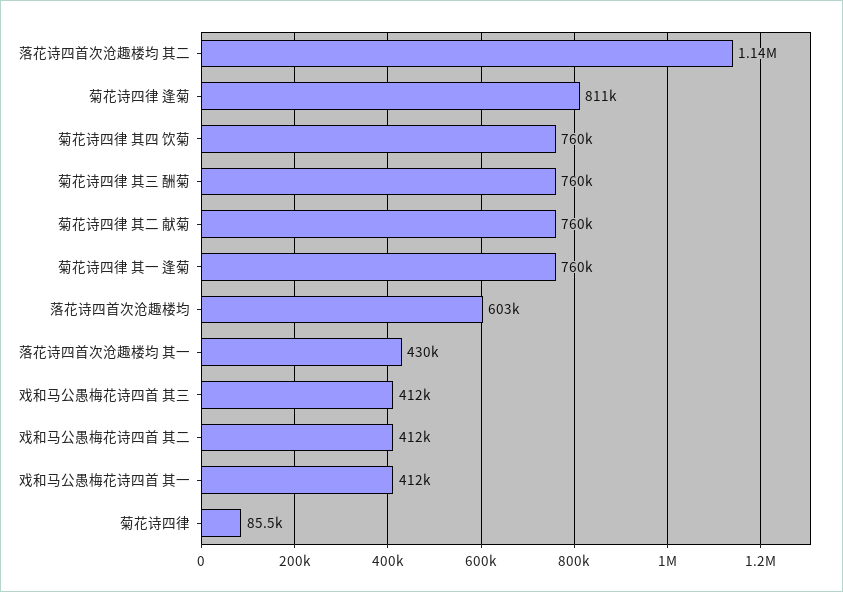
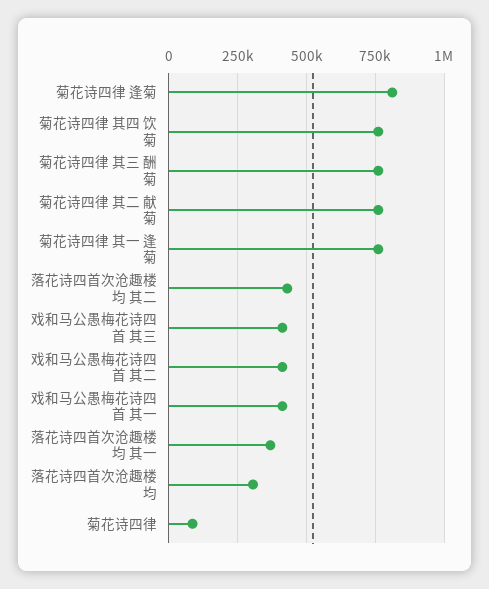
落花诗四首次沧趣楼均 其二: 1140000 -> 425000
落花诗四首次沧趣楼均: 603000 -> 300000
落花诗四首次沧趣楼均 其一: 430000 -> 375000

